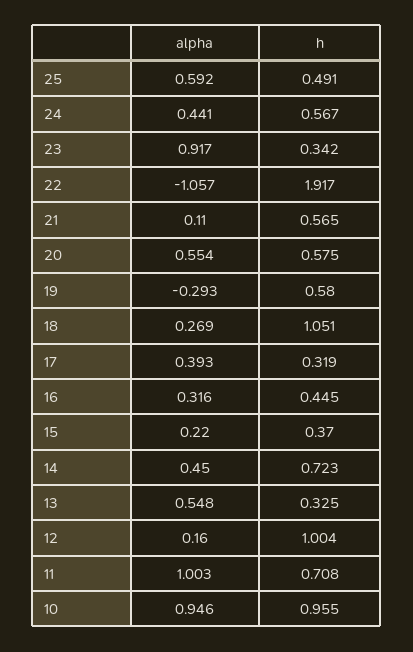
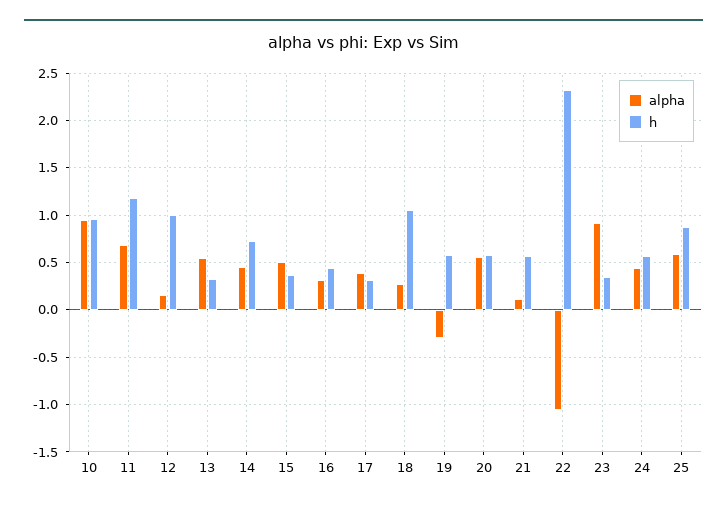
h, 25: 0.491 -> 0.9
h, 22: 1.917 -> 2.3
alpha, 15: 0.22 -> 0.5
alpha, 11: 1.003 -> 0.7
h, 11: 0.708 -> 1.2

